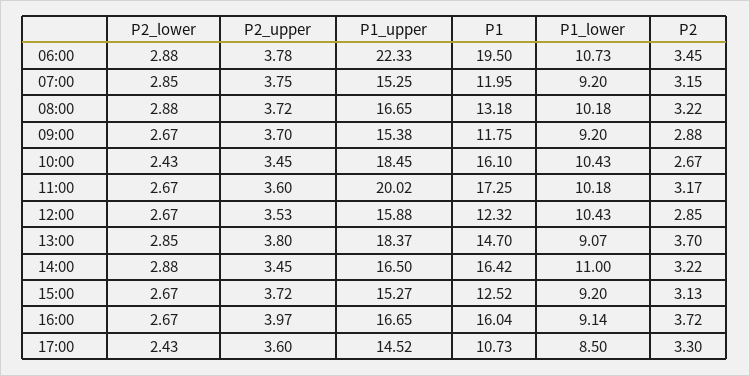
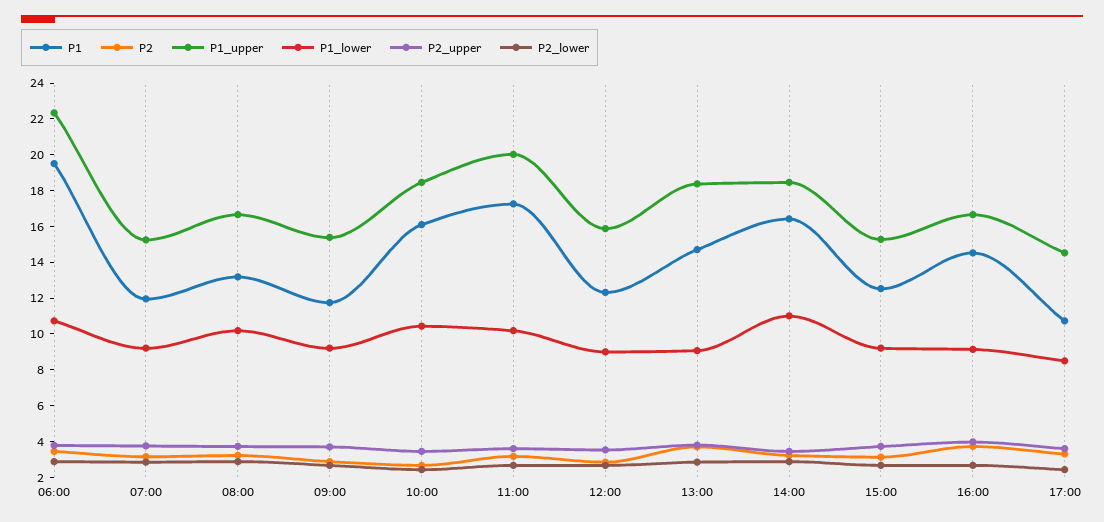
P1_lower, 12:00: 10.43 -> 9
P1_upper, 14:00: 16.5 -> 18.5
P1, 16:00: 16.04 -> 14.5

